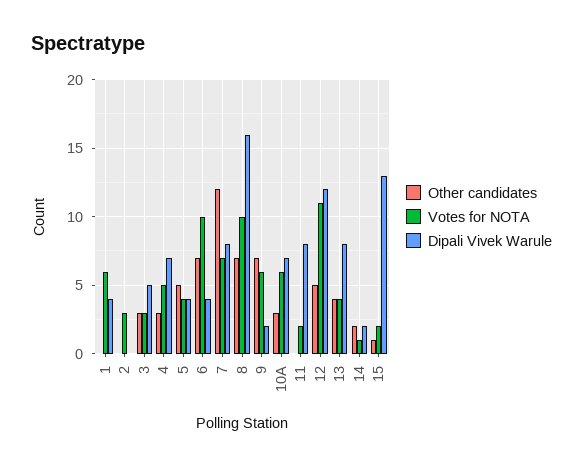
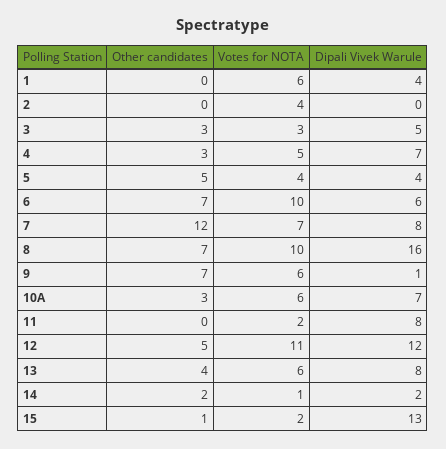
Votes for NOTA, 2: 3 -> 4
Dipali Vivek Warule, 6: 4 -> 6
Dipali Vivek Warule, 9: 2 -> 1
Votes for NOTA, 13: 4 -> 6

